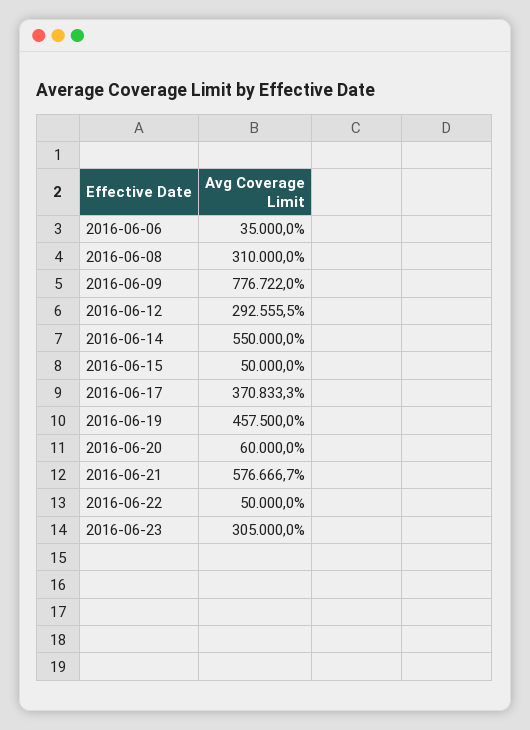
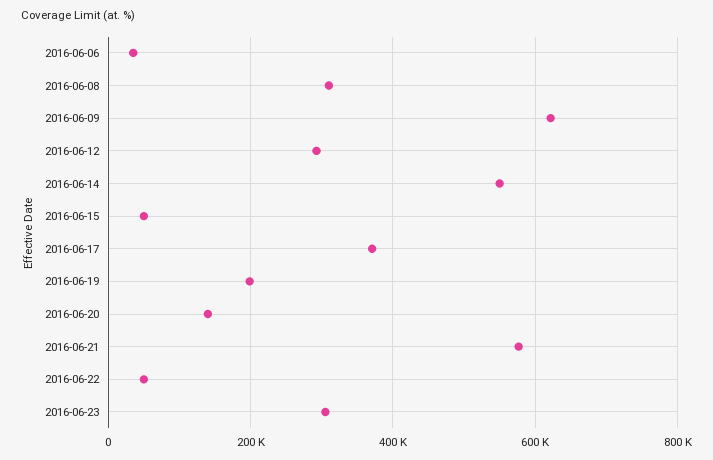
2016-06-09: 776722 -> 620000
2016-06-19: 457500 -> 200000
2016-06-20: 60000 -> 140000

